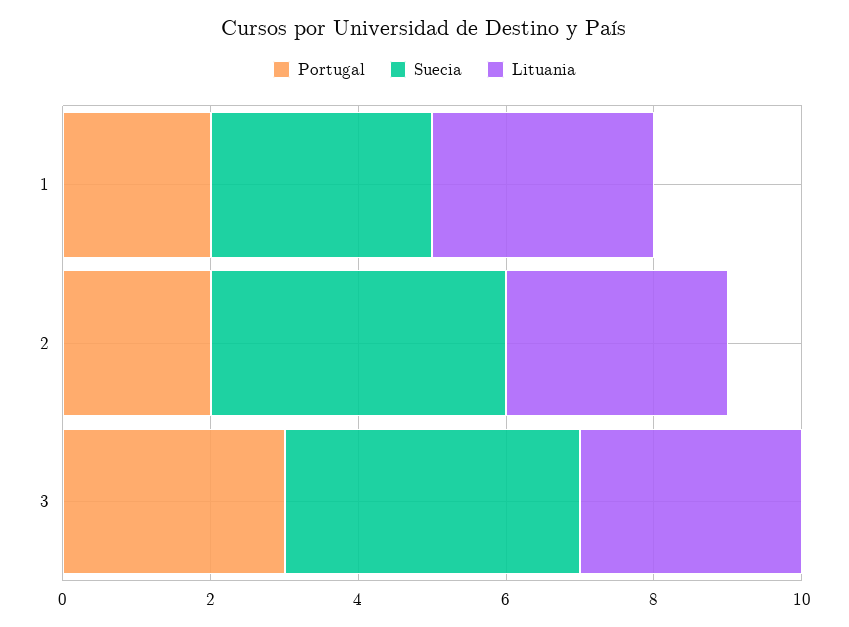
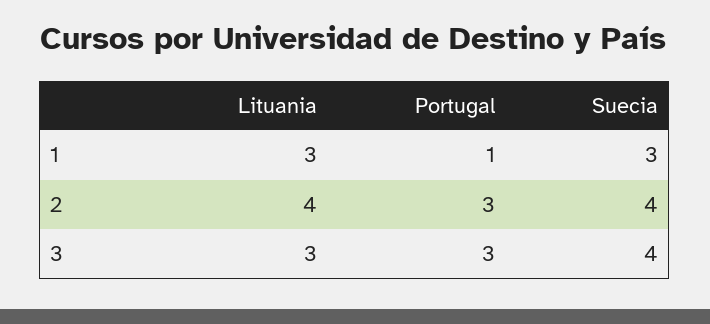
Portugal, 1: 2 -> 1
Portugal, 2: 2 -> 3
Lituania, 2: 3 -> 4

